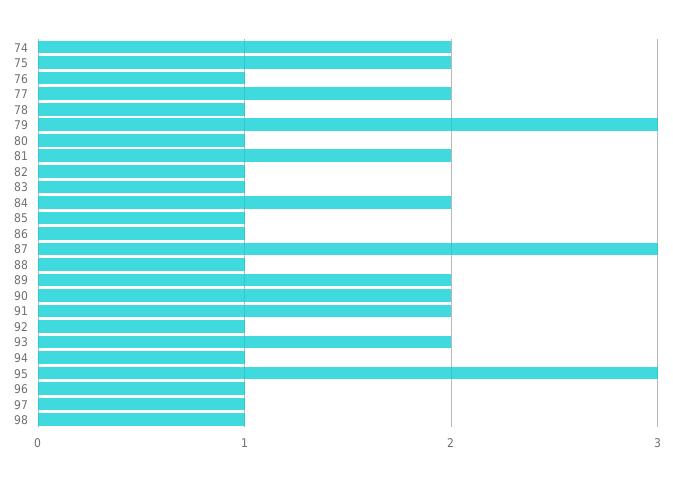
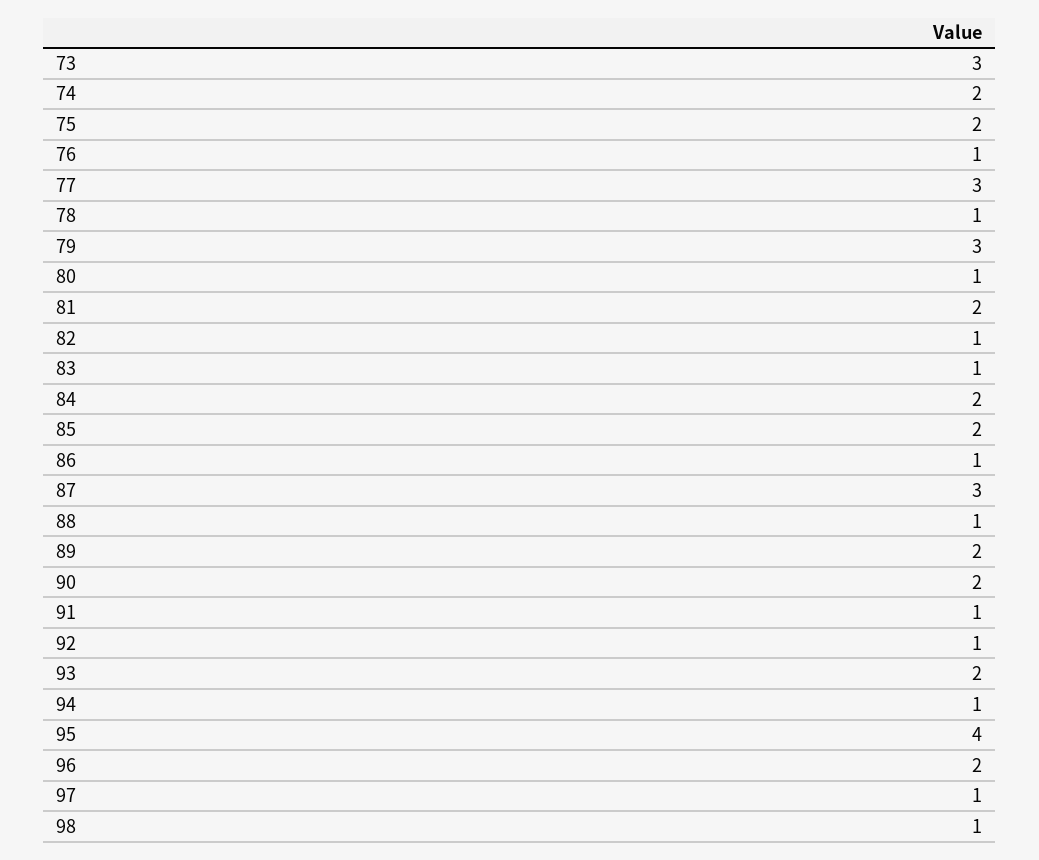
77: 2 -> 3
85: 1 -> 2
91: 2 -> 1
95: 3 -> 4
96: 1 -> 2
73: none -> 3

